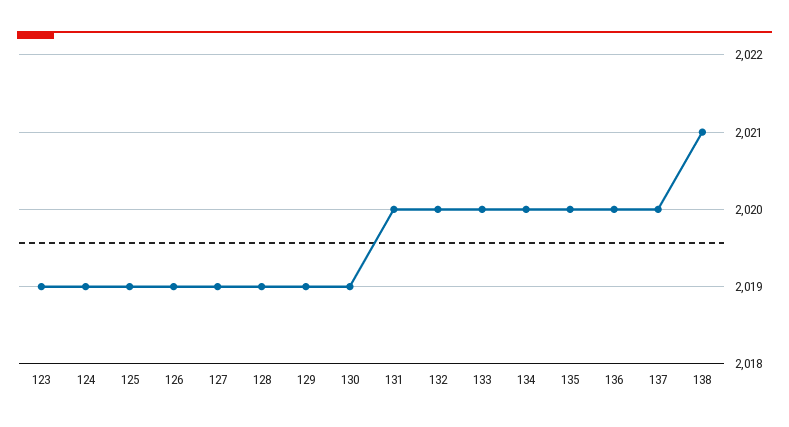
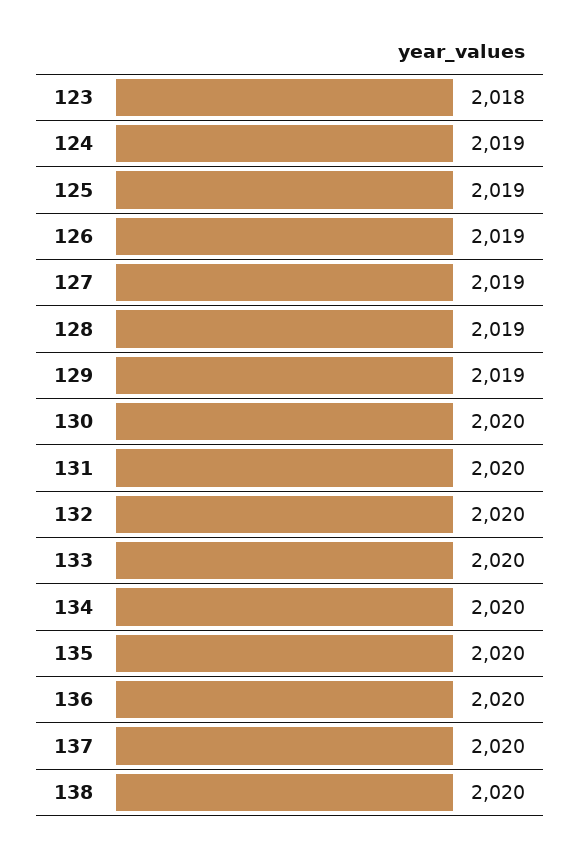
123: 2019 -> 2018
130: 2019 -> 2020
138: 2021 -> 2020

